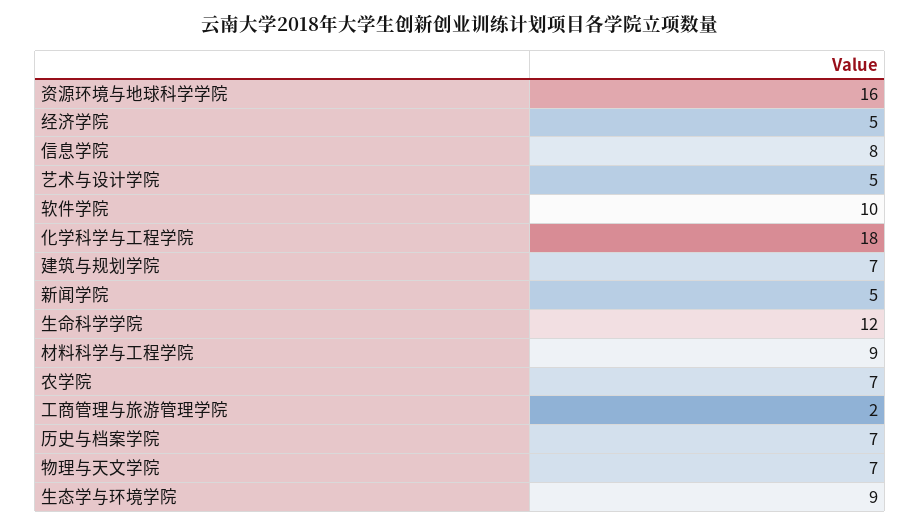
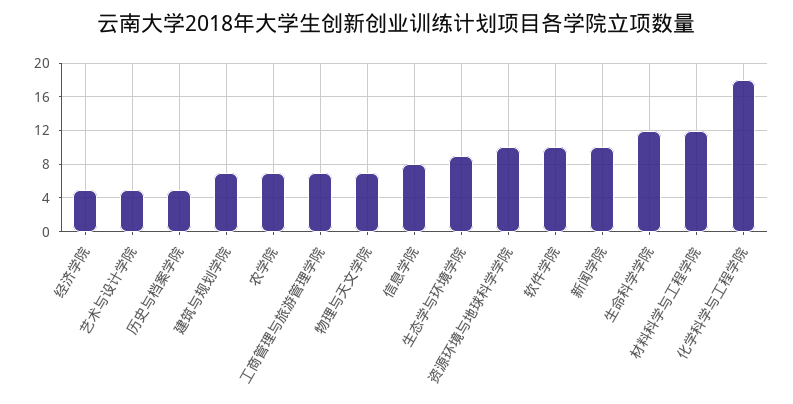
资源环境与地球科学学院: 16 -> 10
新闻学院: 5 -> 10
材料科学与工程学院: 9 -> 12
工商管理与旅游管理学院: 2 -> 7
历史与档案学院: 7 -> 5

